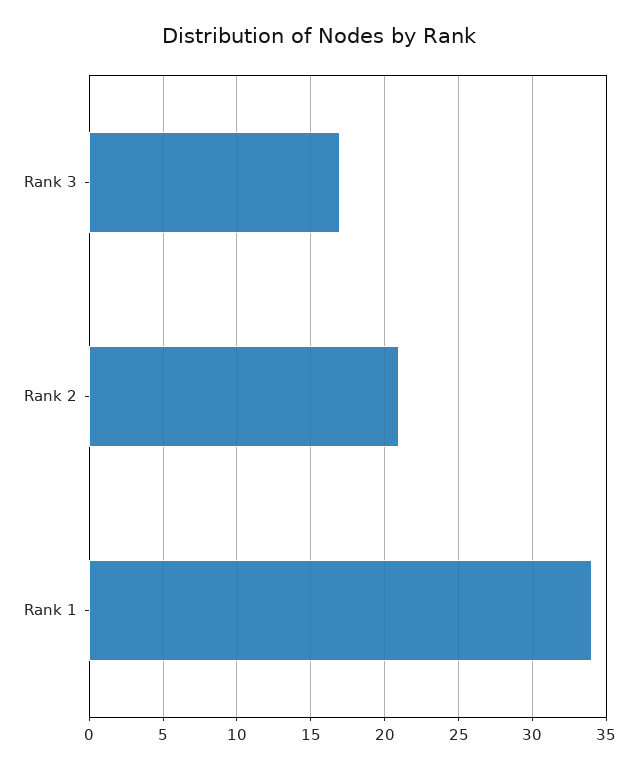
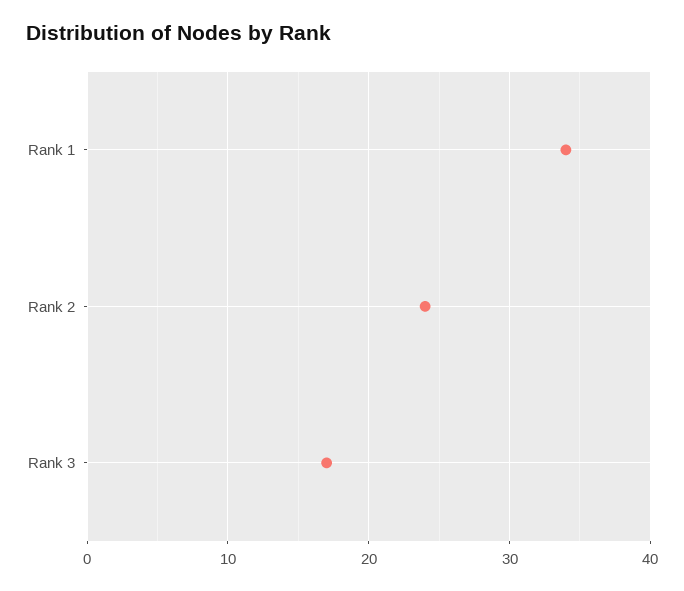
Rank 2: 21 -> 24

